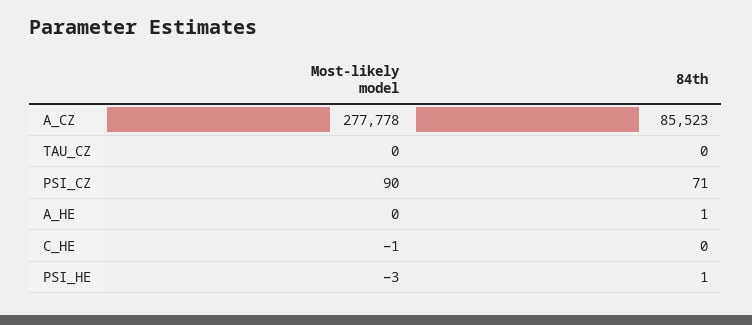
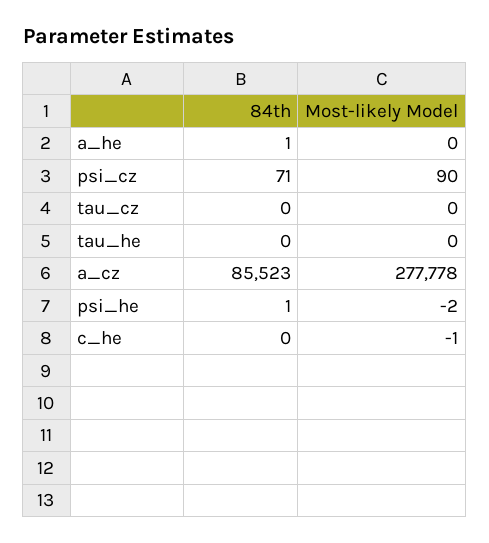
Most-likely model, PSI_HE: -3 -> -2
84th, tau_he: none -> 0
Most-likely model, tau_he: none -> 0

